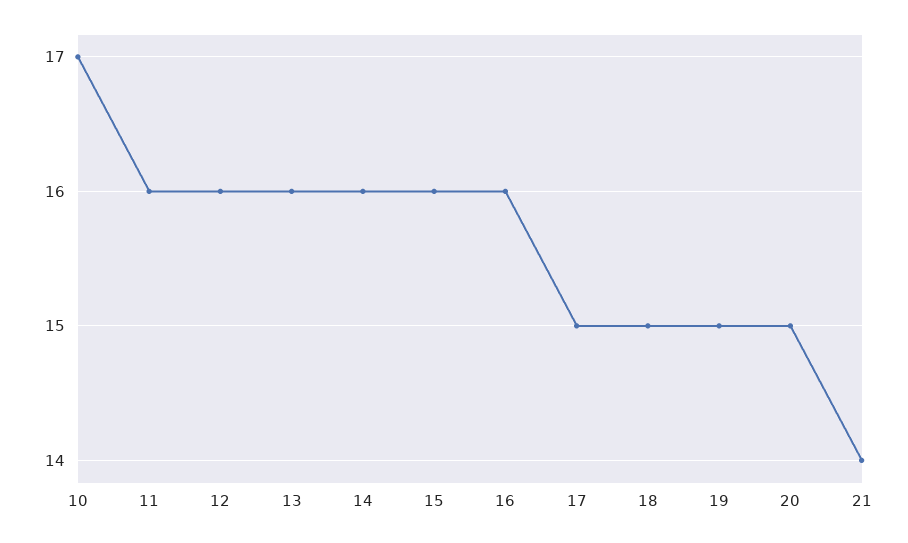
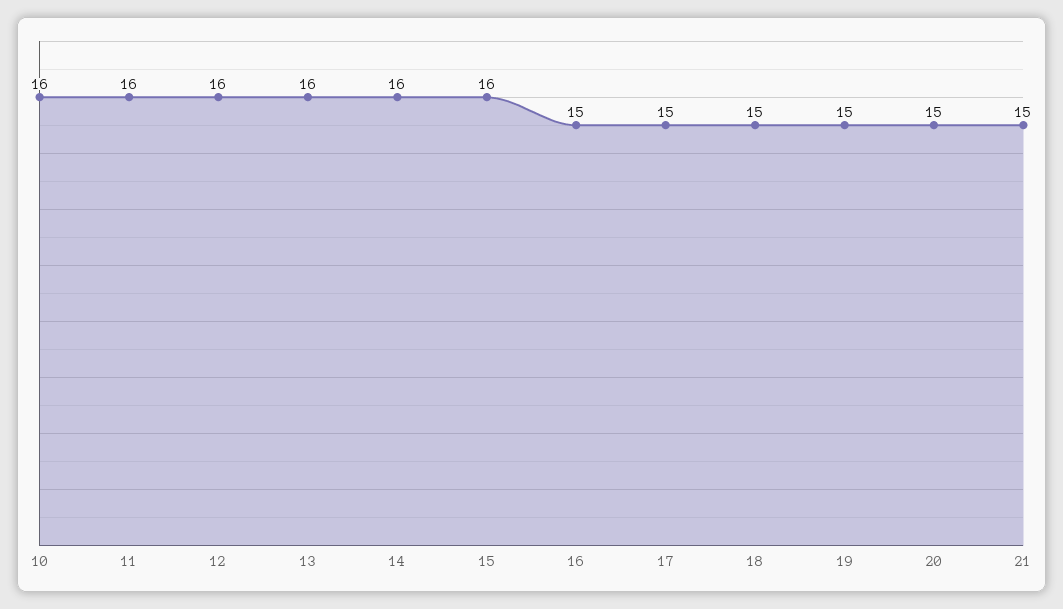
10: 17 -> 16
16: 16 -> 15
21: 14 -> 15

